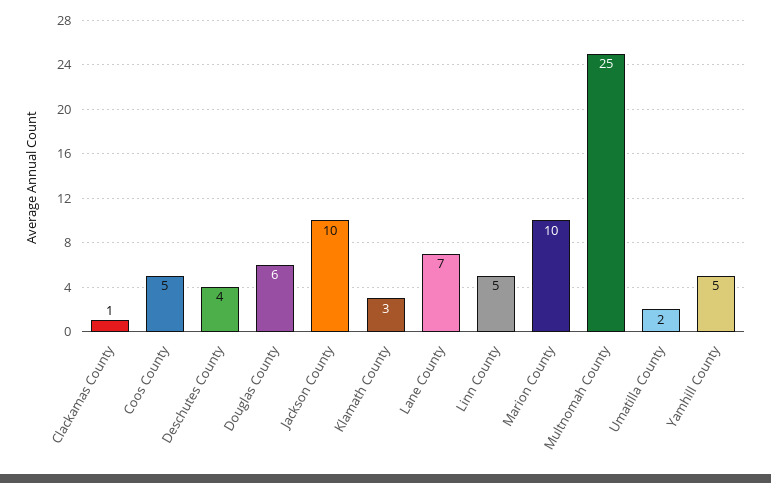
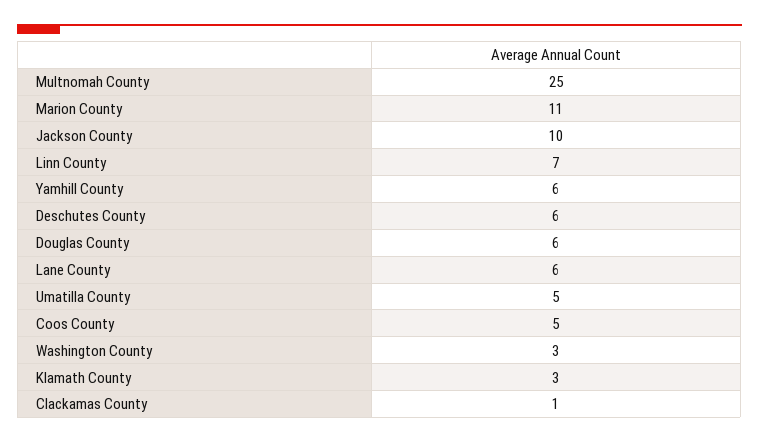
Deschutes County: 4 -> 6
Lane County: 7 -> 6
Linn County: 5 -> 7
Marion County: 10 -> 11
Umatilla County: 2 -> 5
Yamhill County: 5 -> 6
Washington County: none -> 3

